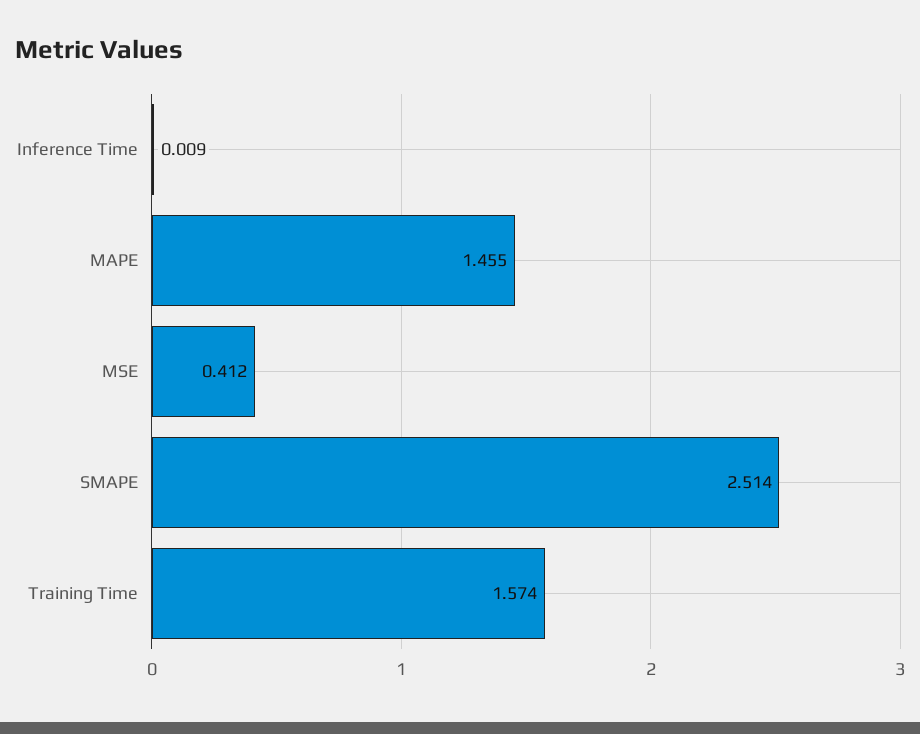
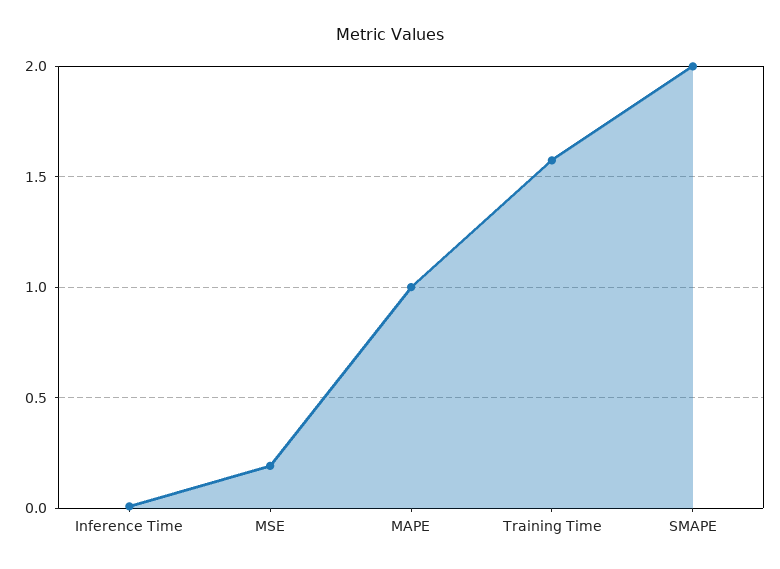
MAPE: 1.455 -> 1
MSE: 0.412 -> 0.2
SMAPE: 2.514 -> 2

